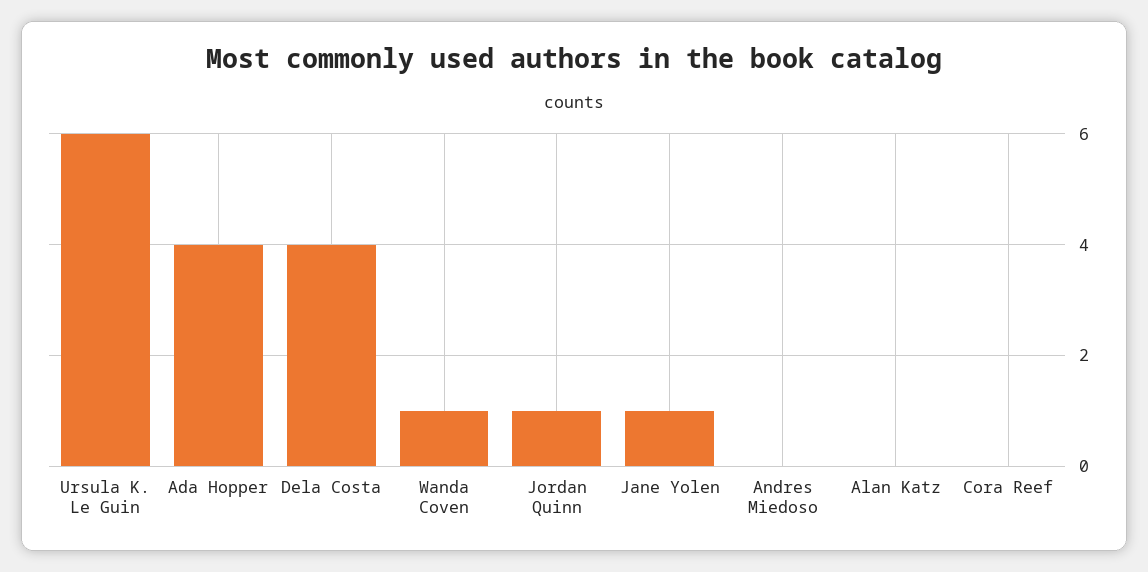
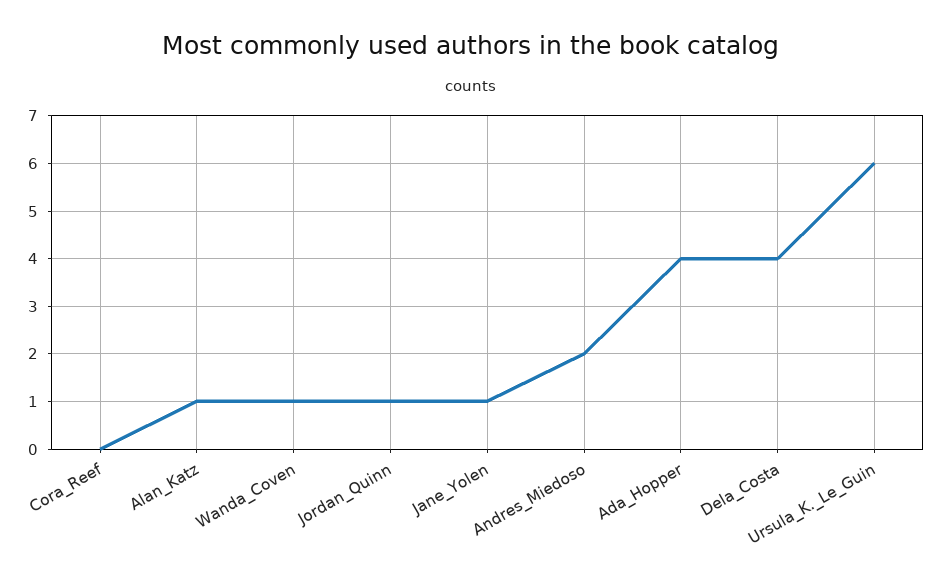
Andres Miedoso: 0 -> 2
Alan Katz: 0 -> 1

